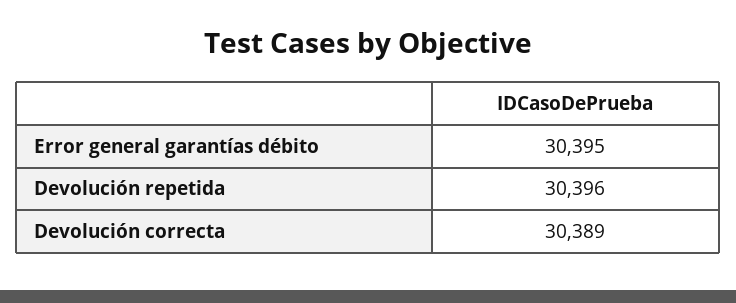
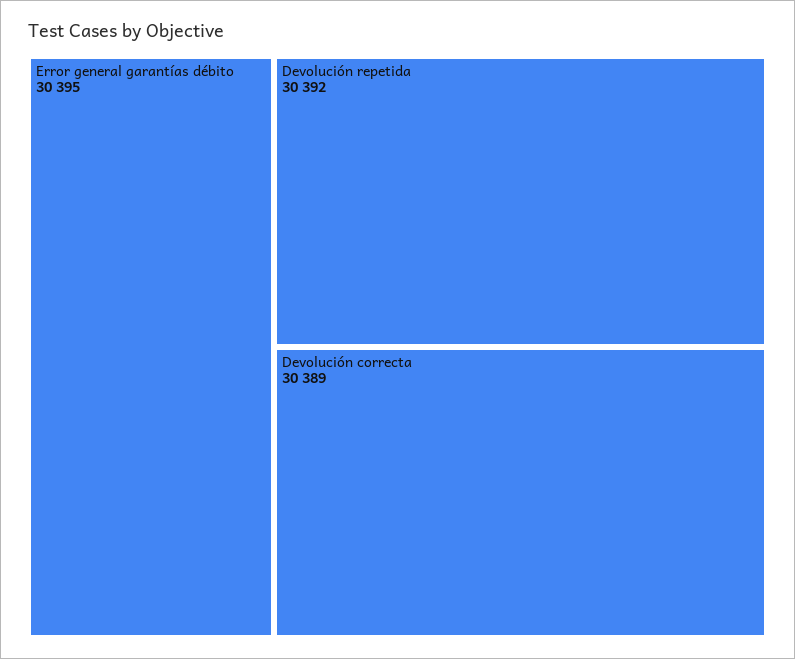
Devolución repetida: 30396 -> 30392

